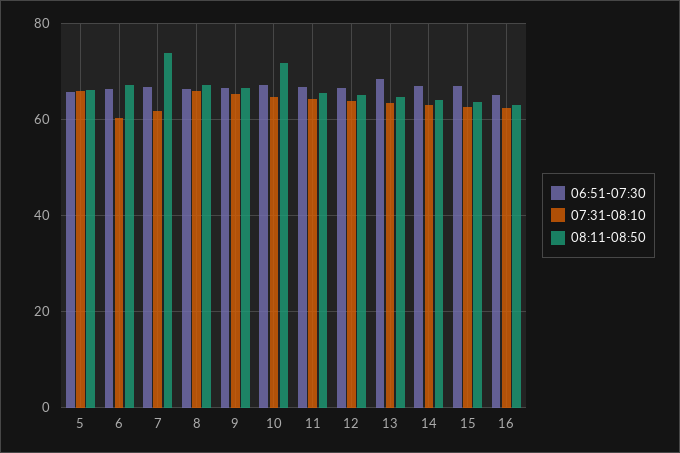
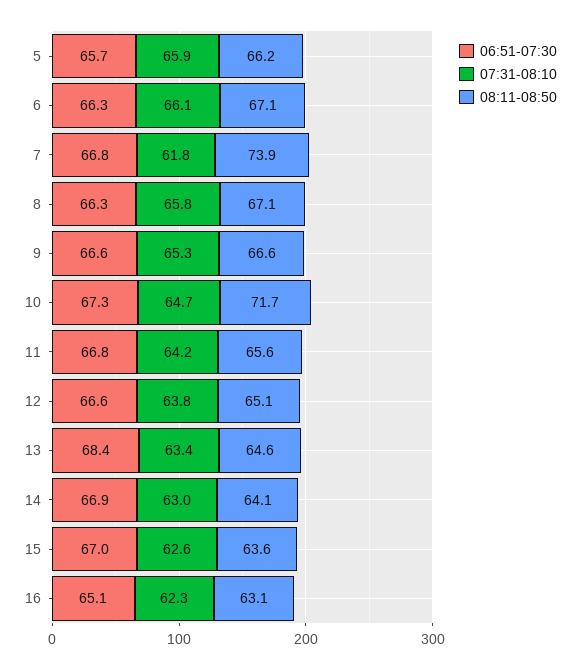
07:31-08:10, 6: 60 -> 66.1

